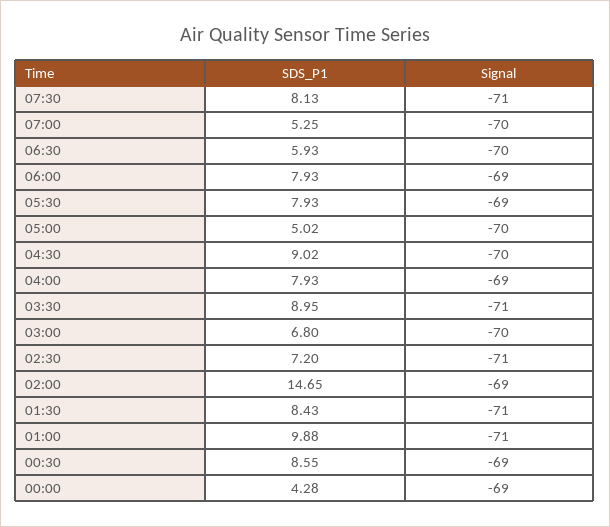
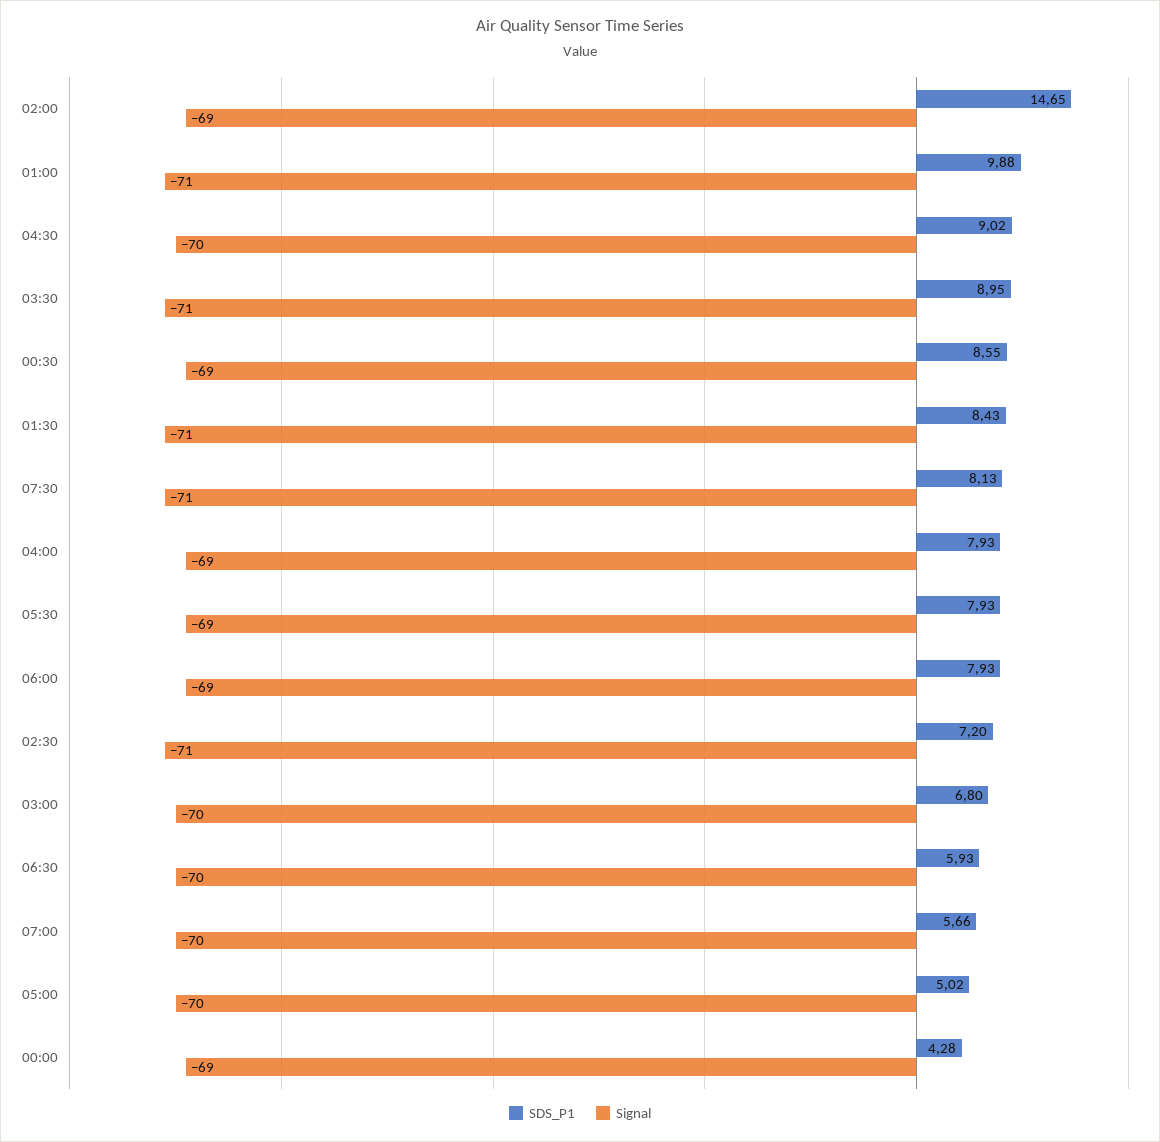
SDS_P1, 07:00: 5.25 -> 5.66

